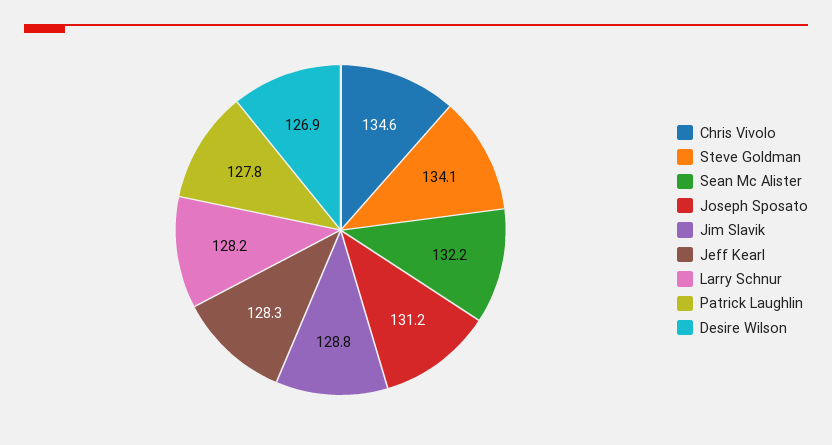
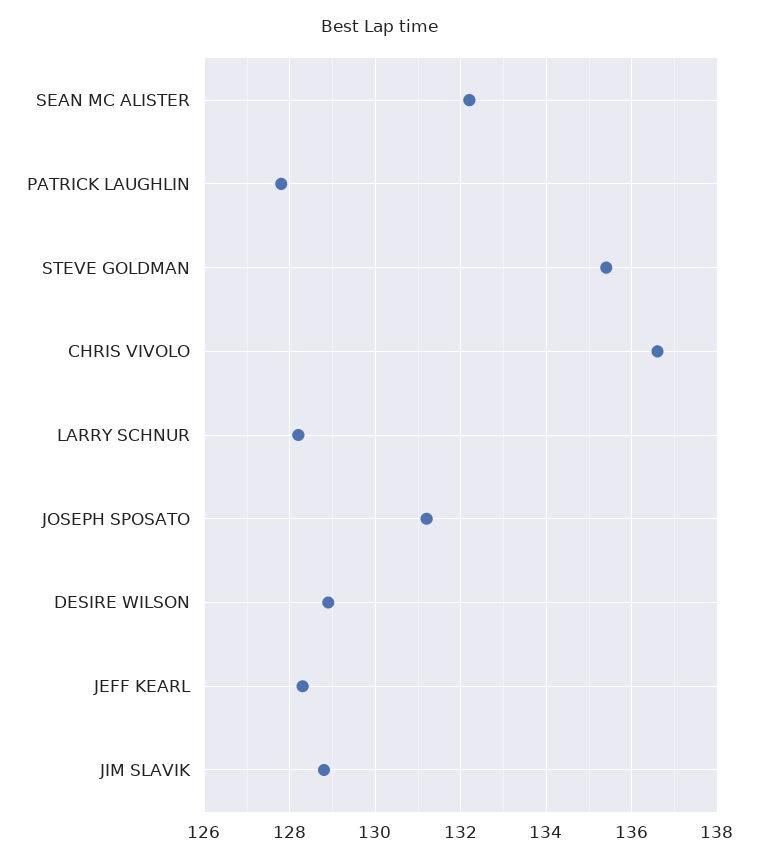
Chris Vivolo: 134.6 -> 136.5
Steve Goldman: 134.1 -> 135.5
Desire Wilson: 126.9 -> 129

